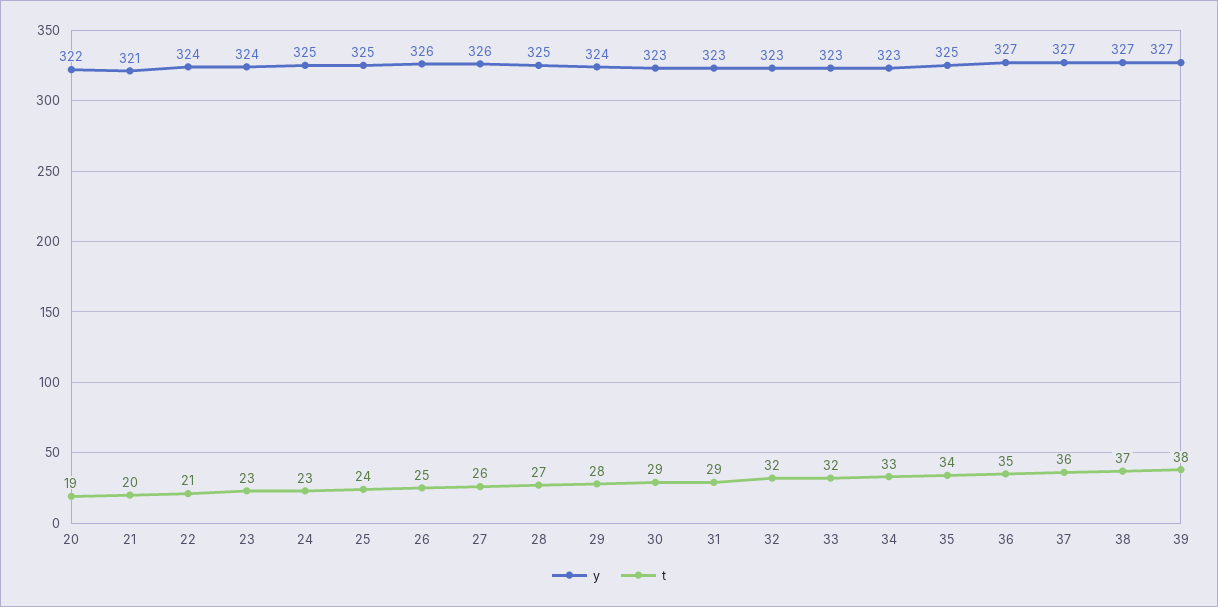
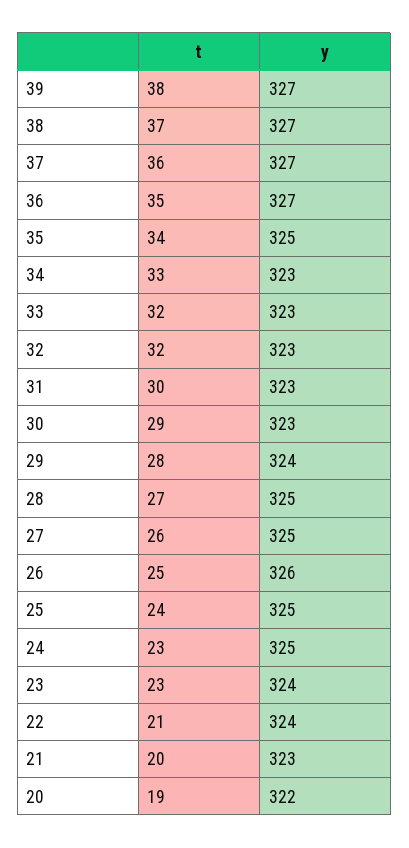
y, 21: 321 -> 323
y, 27: 326 -> 325
t, 31: 29 -> 30

